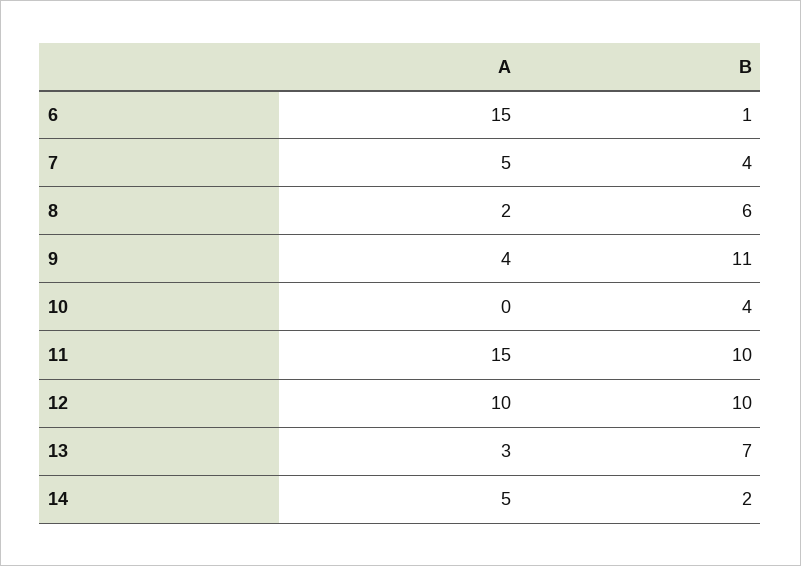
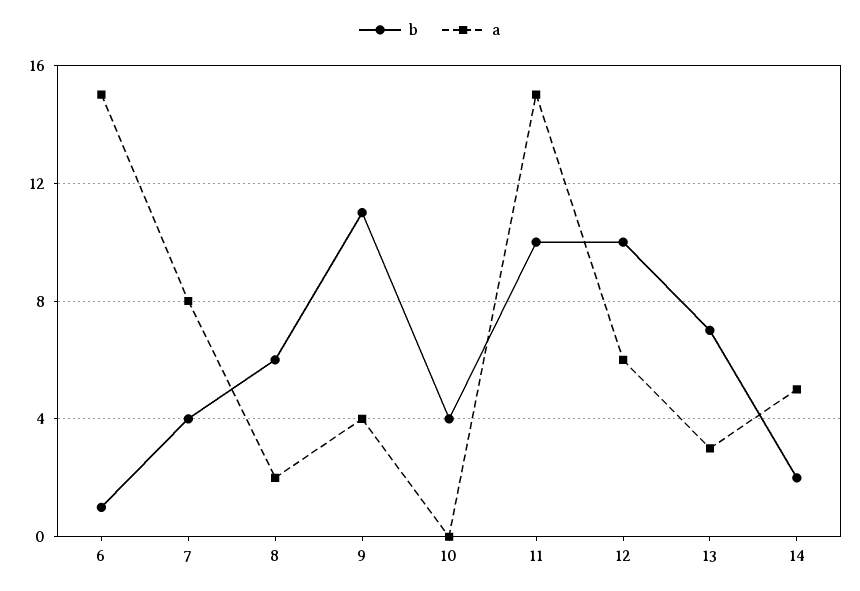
A, 7: 5 -> 8
A, 12: 10 -> 6

